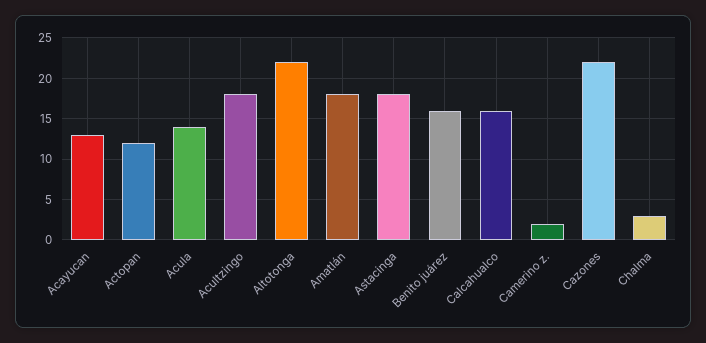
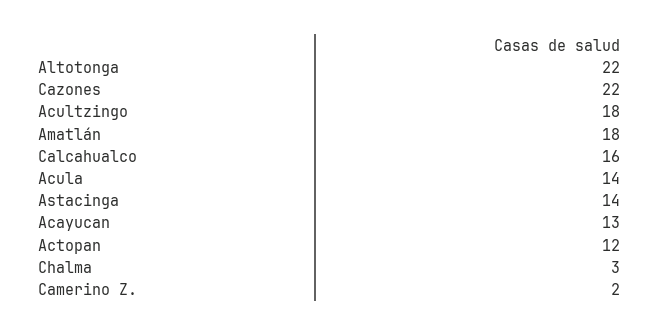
Astacinga: 18 -> 14
Benito juárez: 16 -> none

